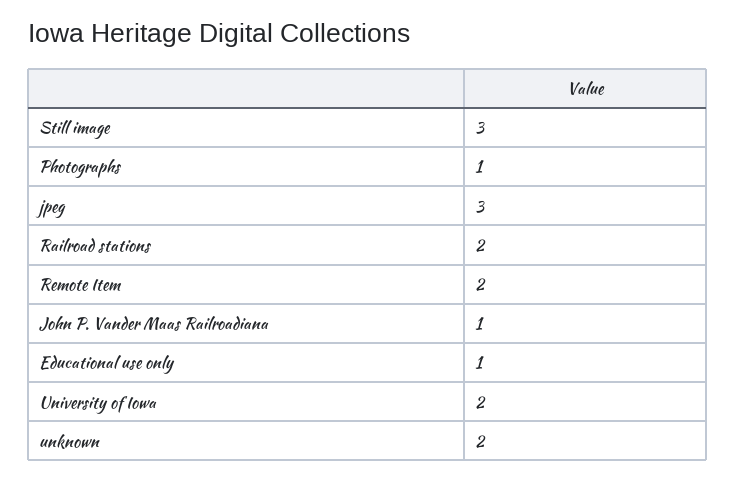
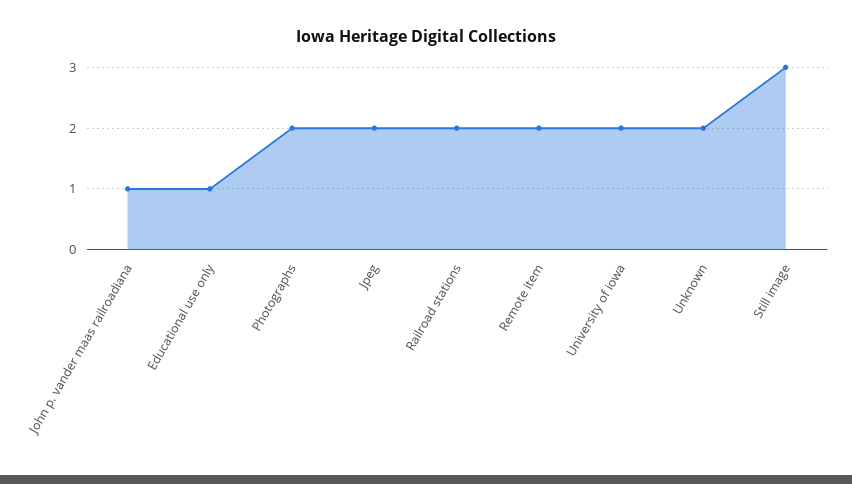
Photographs: 1 -> 2
jpeg: 3 -> 2

